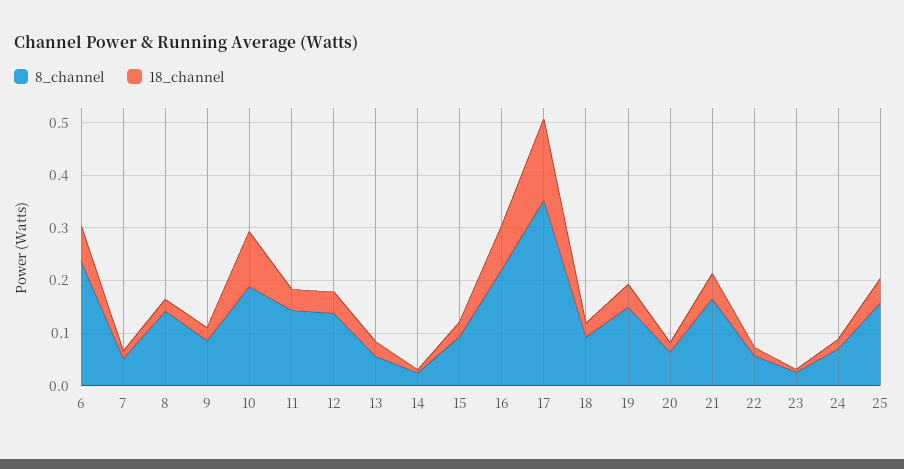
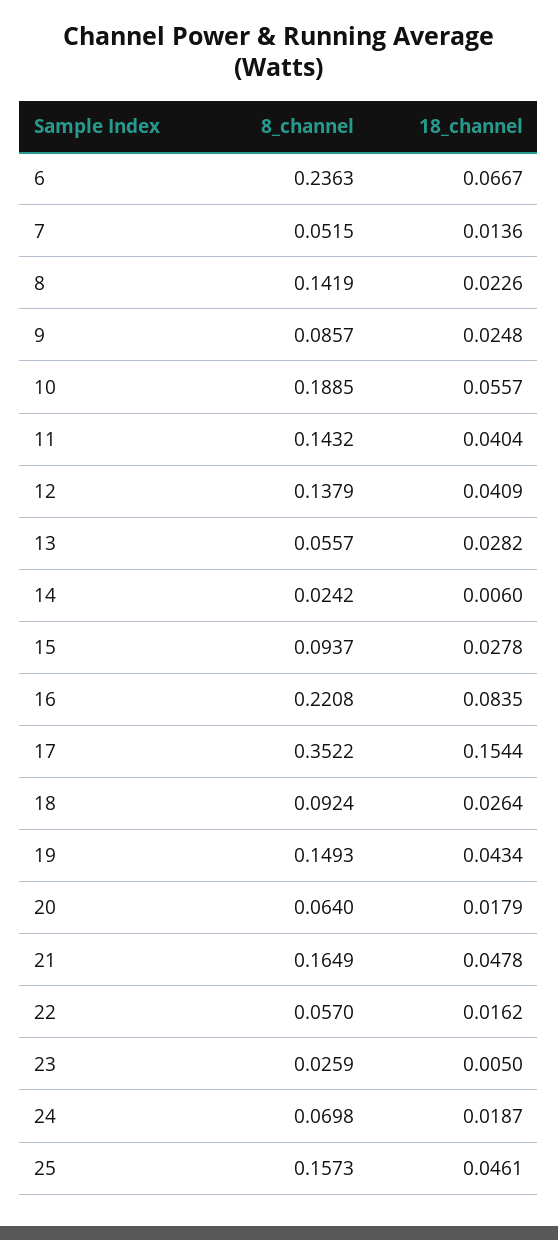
18_channel, 10: 0.1 -> 0.0557

